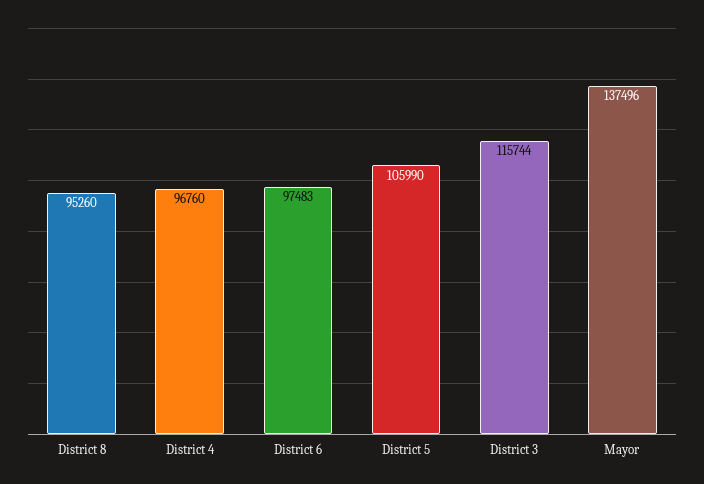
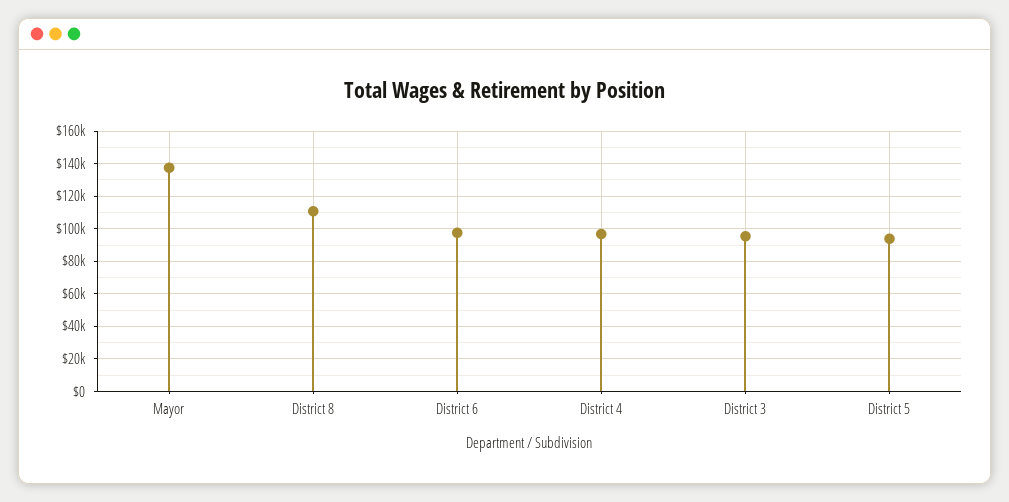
District 8: 95260 -> 110000
District 5: 105990 -> 95000
District 3: 115744 -> 95000

